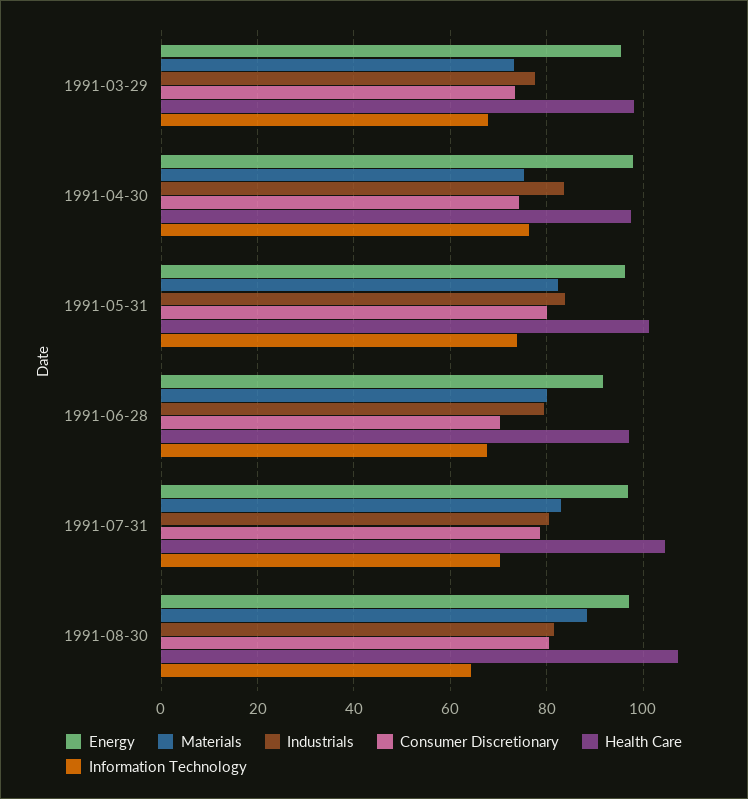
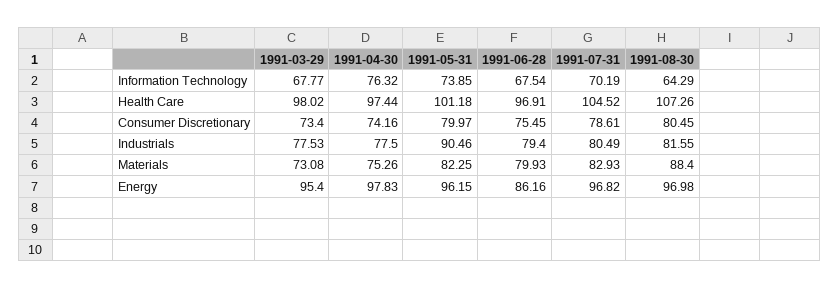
Industrials, 1991-04-30: 84 -> 77.5
Industrials, 1991-05-31: 84 -> 90.46
Energy, 1991-06-28: 92 -> 86.16
Consumer Discretionary, 1991-06-28: 70 -> 75.45

